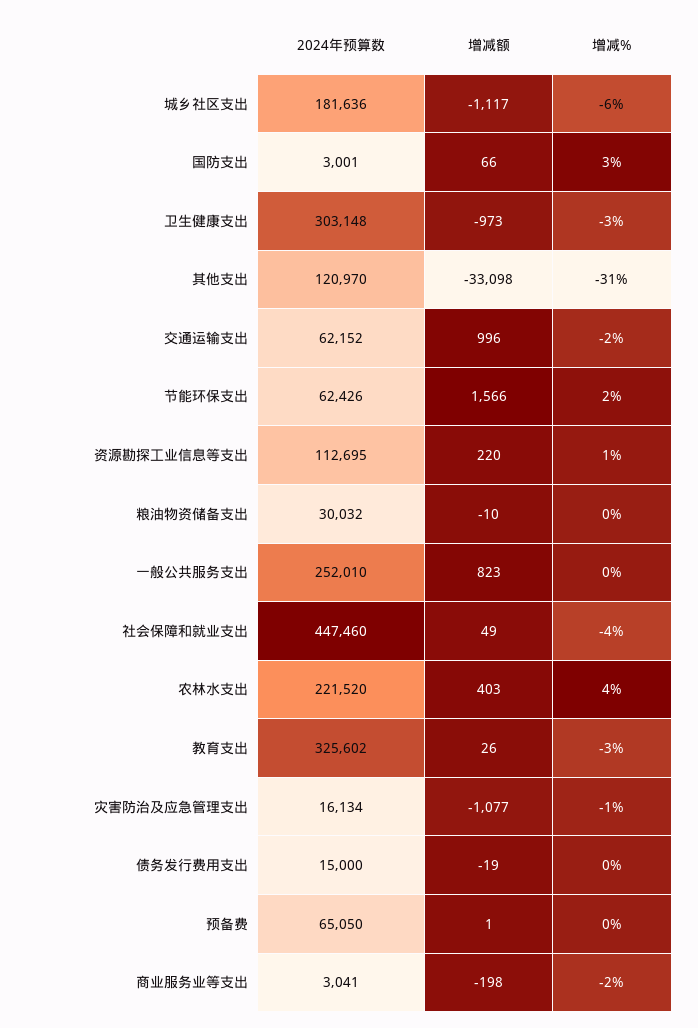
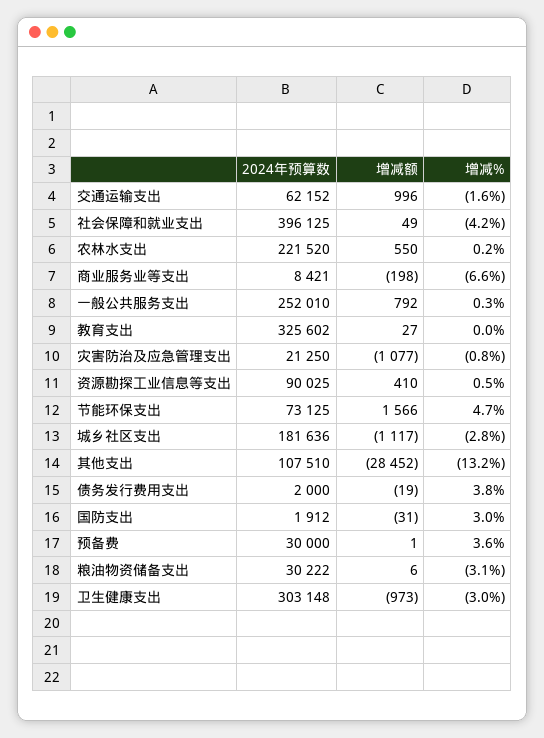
增减%, 城乡社区支出: -6 -> -2.8
2024年预算数, 国防支出: 3001 -> 1912
增减额, 国防支出: 66 -> -31
2024年预算数, 其他支出: 120970 -> 107510
增减额, 其他支出: -33098 -> -28452
增减%, 其他支出: -31 -> -13.2
2024年预算数, 节能环保支出: 62426 -> 73125
增减%, 节能环保支出: 2 -> 4.7
2024年预算数, 资源勘探工业信息等支出: 112695 -> 90025
增减额, 资源勘探工业信息等支出: 220 -> 410
2024年预算数, 粮油物资储备支出: 30032 -> 30222
增减额, 粮油物资储备支出: -10 -> 6
增减%, 粮油物资储备支出: 0 -> -3.1
增减额, 一般公共服务支出: 823 -> 792
2024年预算数, 社会保障和就业支出: 447460 -> 396125
增减额, 农林水支出: 403 -> 550
增减%, 农林水支出: 4 -> 0.2
增减额, 教育支出: 26 -> 27
增减%, 教育支出: -3 -> 0
2024年预算数, 灾害防治及应急管理支出: 16134 -> 21250
2024年预算数, 债务发行费用支出: 15000 -> 2000
增减%, 债务发行费用支出: 0 -> 3.8
2024年预算数, 预备费: 65050 -> 30000
增减%, 预备费: 0 -> 3.6
2024年预算数, 商业服务业等支出: 3041 -> 8421
增减%, 商业服务业等支出: -2 -> -6.6

